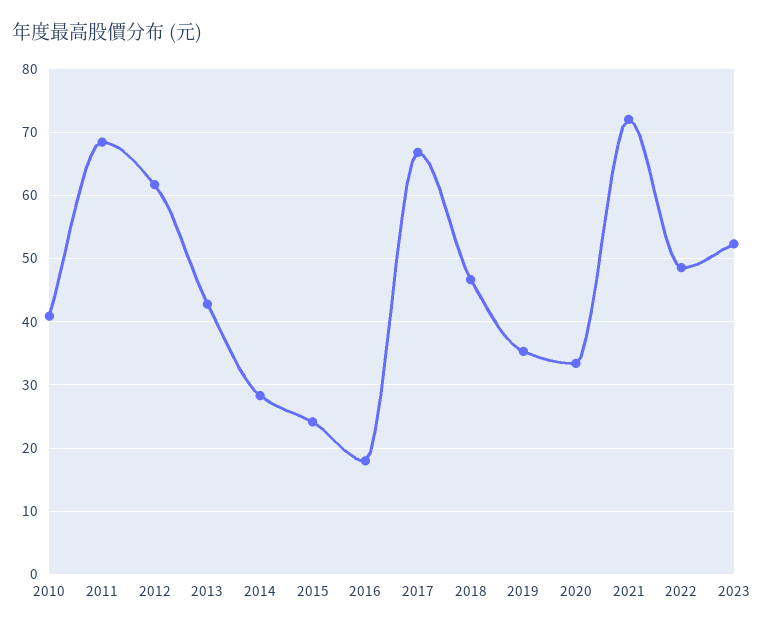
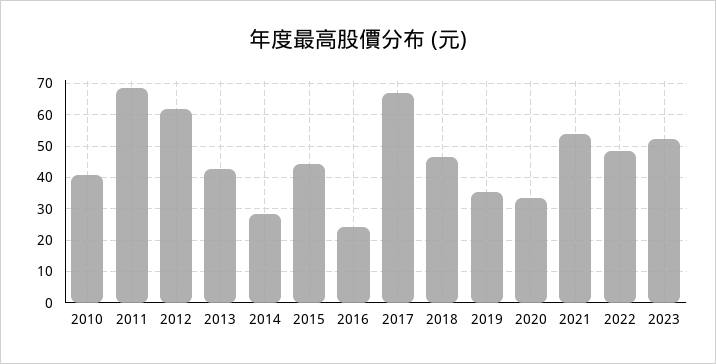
2015: 24 -> 44
2016: 18 -> 24
2021: 72 -> 54

